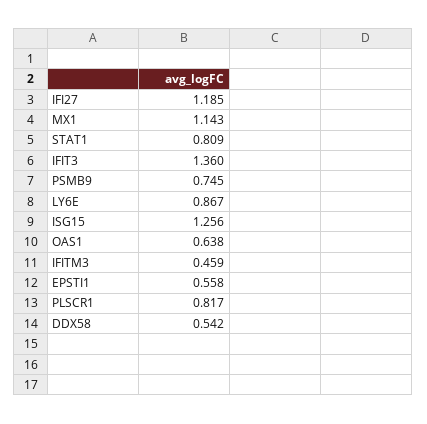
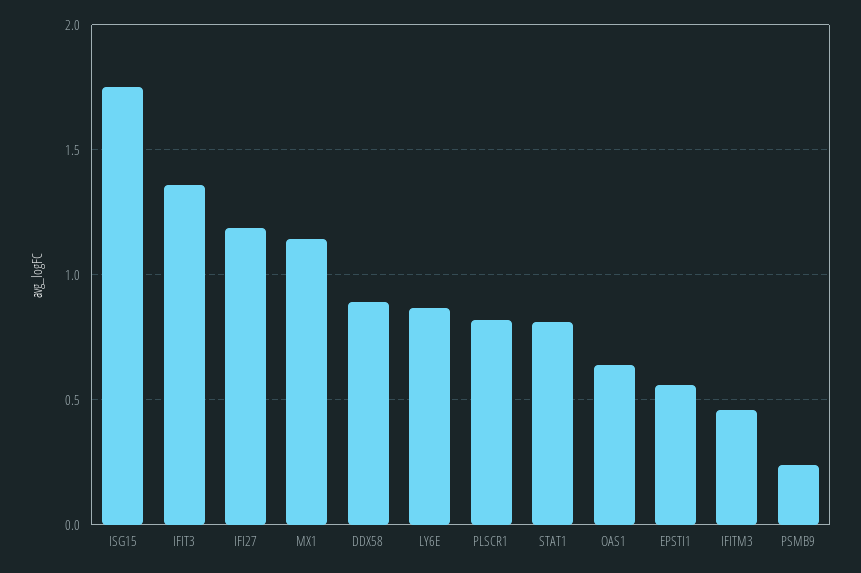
PSMB9: 0.745 -> 0.25
ISG15: 1.256 -> 1.75
DDX58: 0.542 -> 0.9

